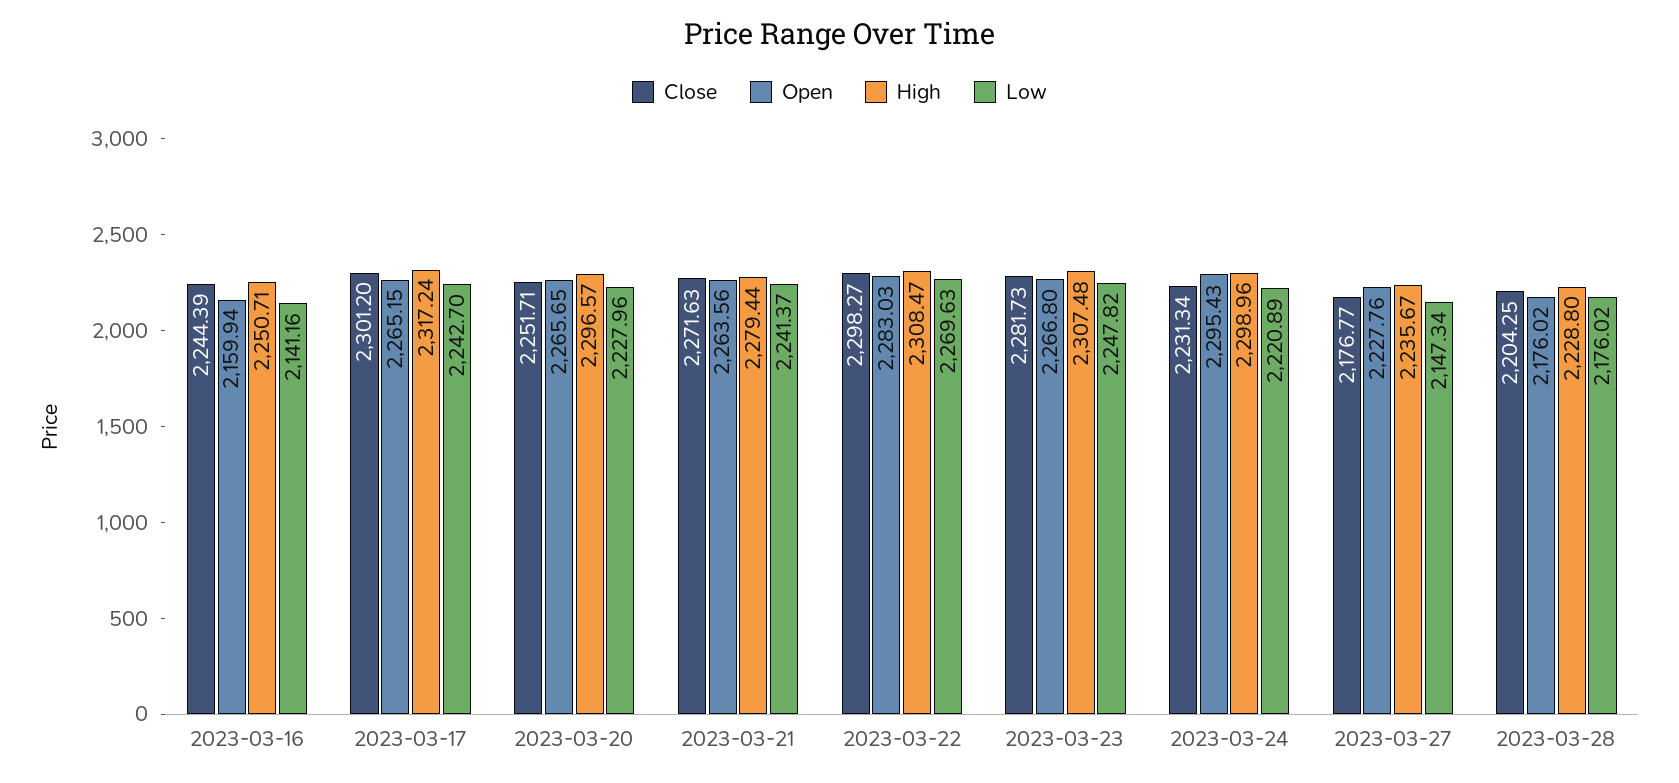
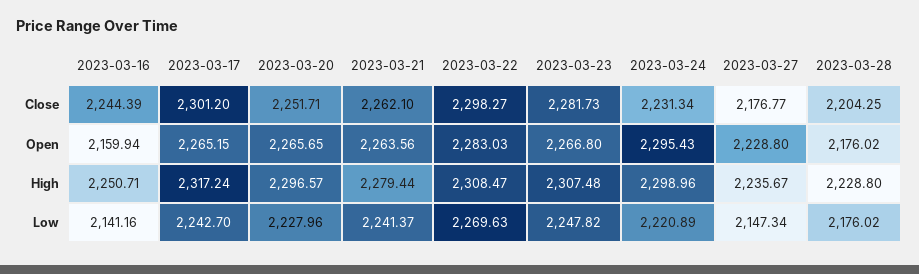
Close, 2023-03-21: 2271.63 -> 2262.1
Open, 2023-03-27: 2227.76 -> 2228.8

